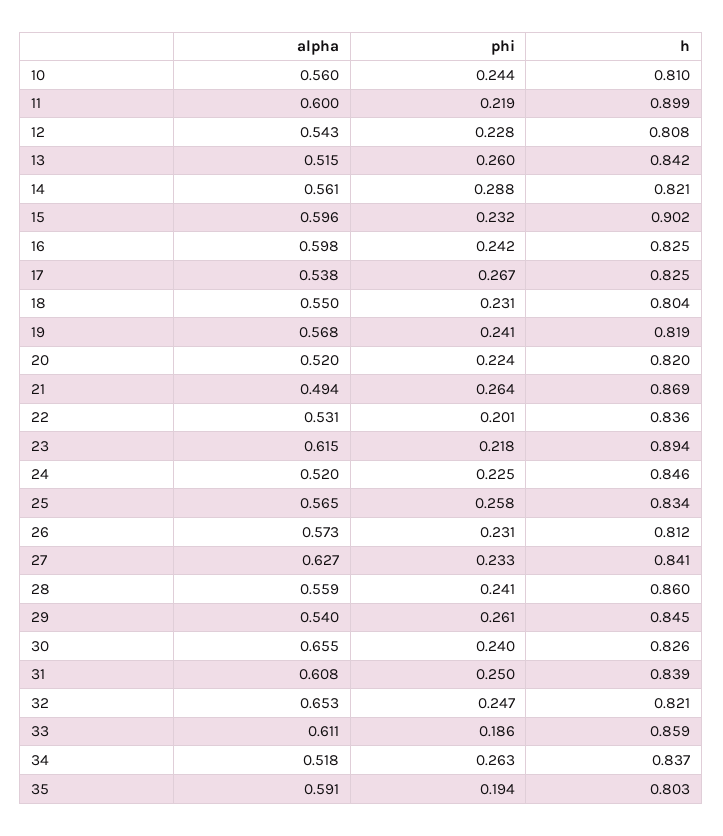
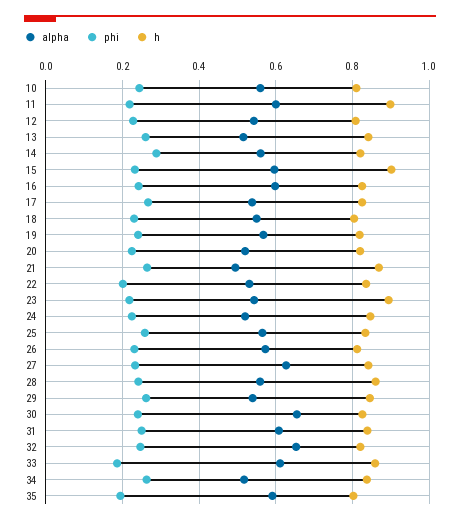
alpha, 23: 0.615 -> 0.54

